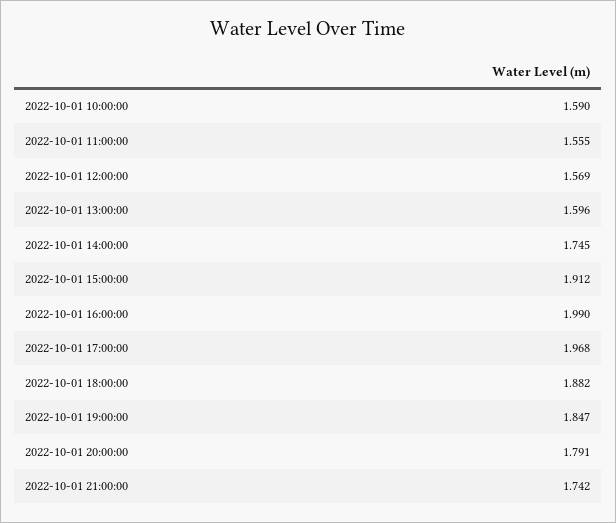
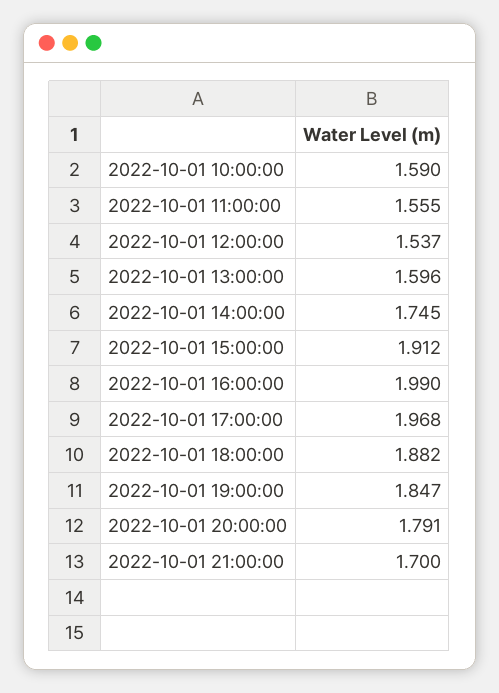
2022-10-01 12:00:00: 1.569 -> 1.537
2022-10-01 21:00:00: 1.742 -> 1.7

